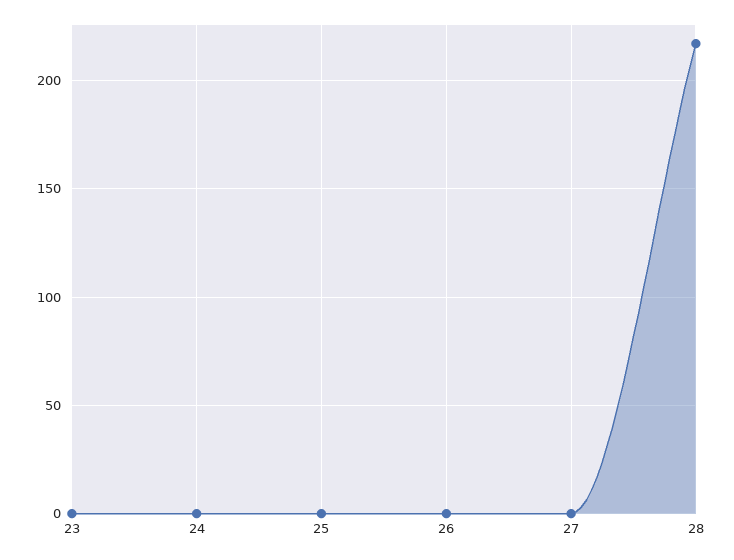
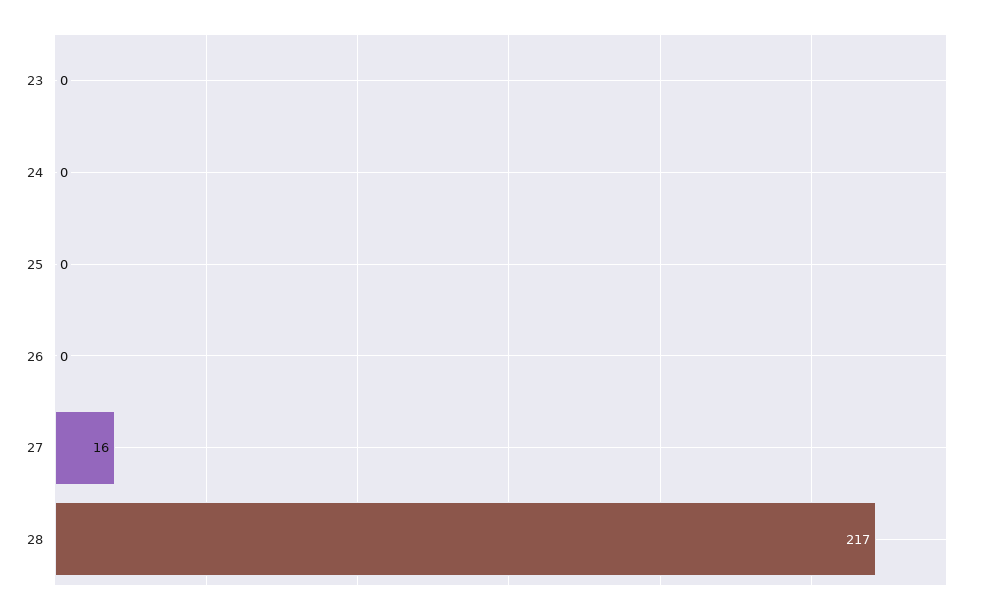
27: 0 -> 16

